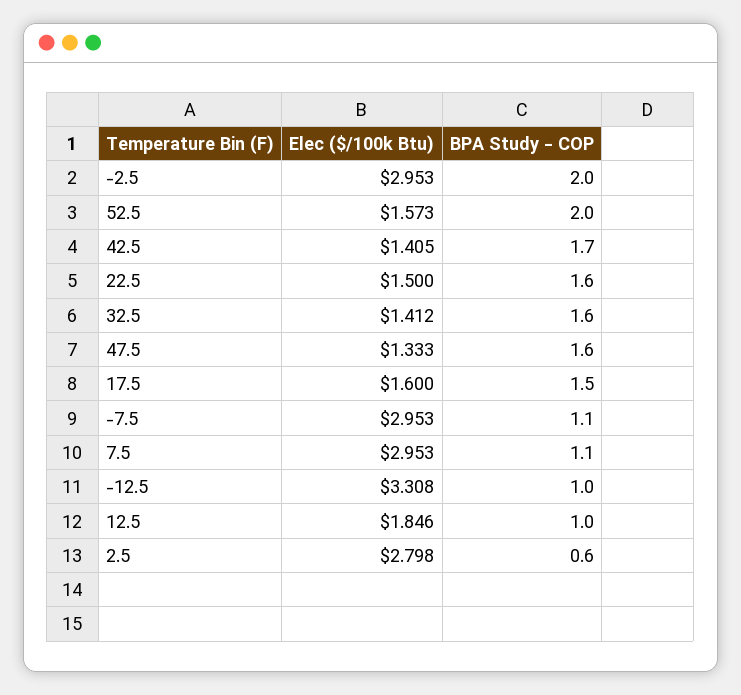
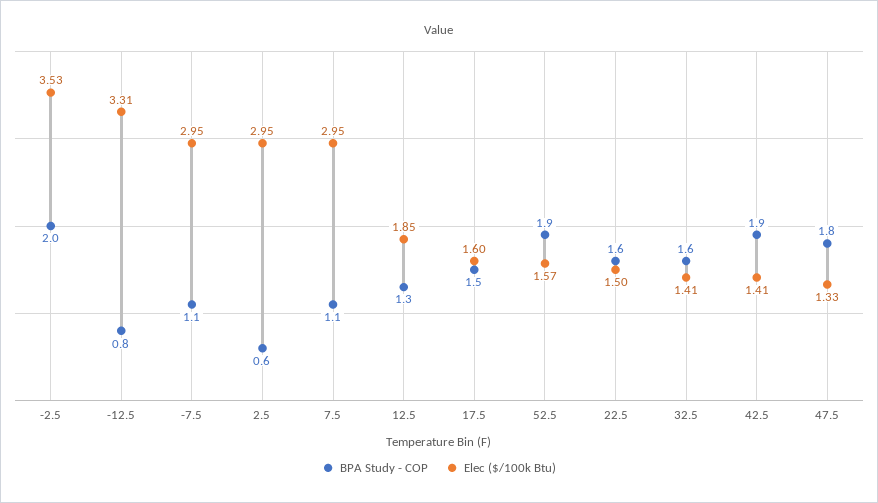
Elec ($/100k Btu), -2.5: 2.953 -> 3.53
BPA Study - COP, 52.5: 2 -> 1.9
BPA Study - COP, 42.5: 1.7 -> 1.9
BPA Study - COP, 47.5: 1.6 -> 1.8
BPA Study - COP, -12.5: 1 -> 0.8
BPA Study - COP, 12.5: 1 -> 1.3
Elec ($/100k Btu), 2.5: 2.798 -> 2.95

